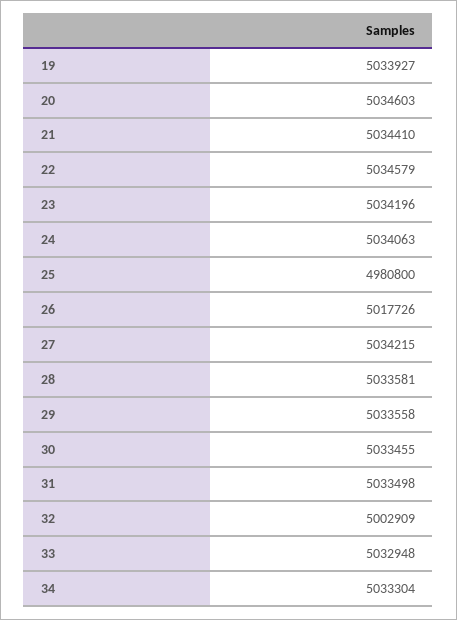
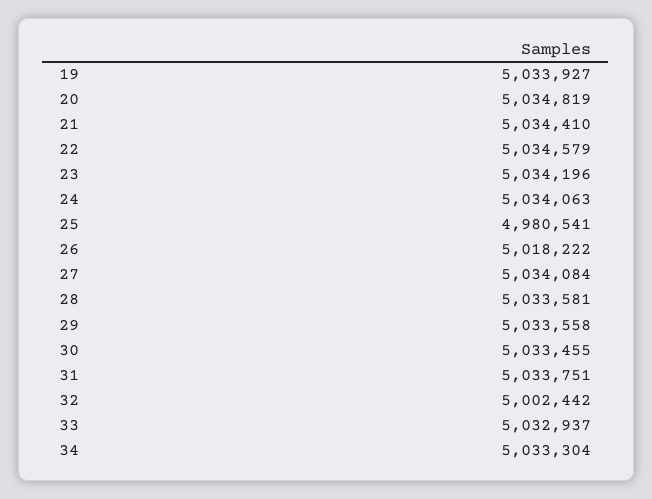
20: 5034603 -> 5034819
25: 4980800 -> 4980541
26: 5017726 -> 5018222
27: 5034215 -> 5034084
31: 5033498 -> 5033751
32: 5002909 -> 5002442
33: 5032948 -> 5032937

